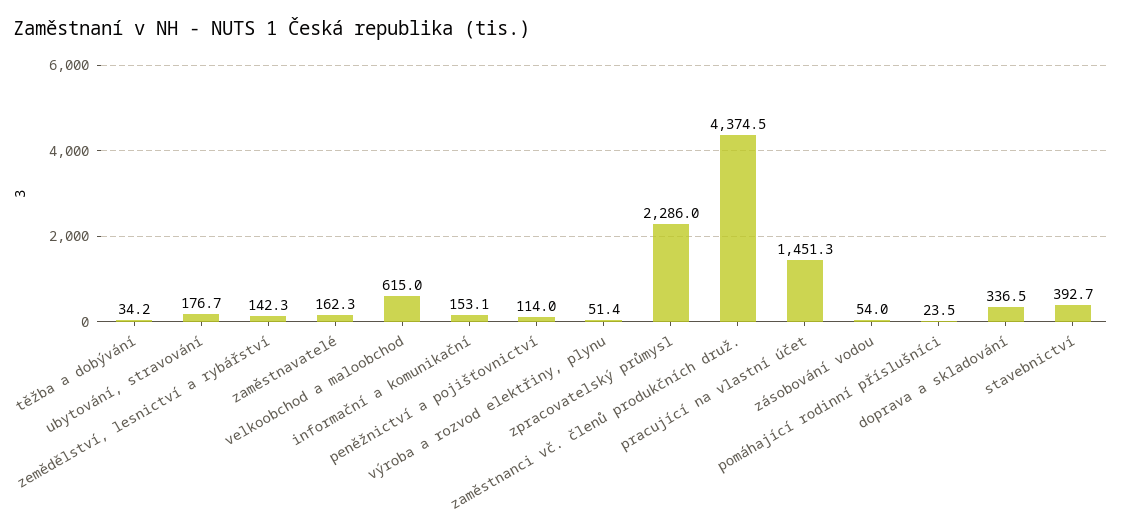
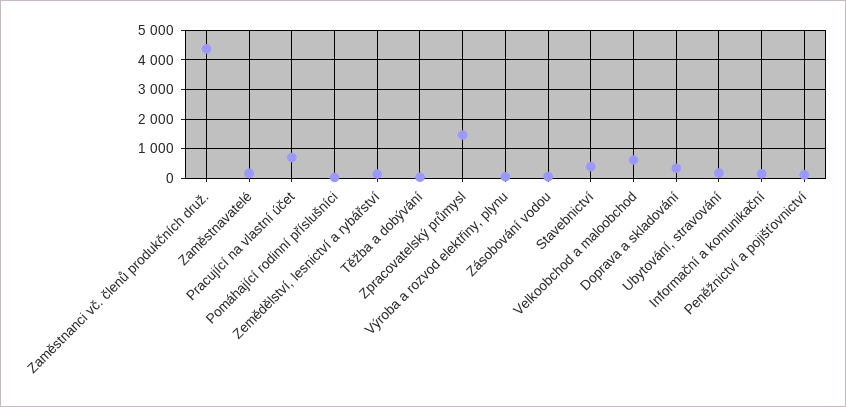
zpracovatelský průmysl: 2286 -> 1500
pracující na vlastní účet: 1451.3 -> 750

